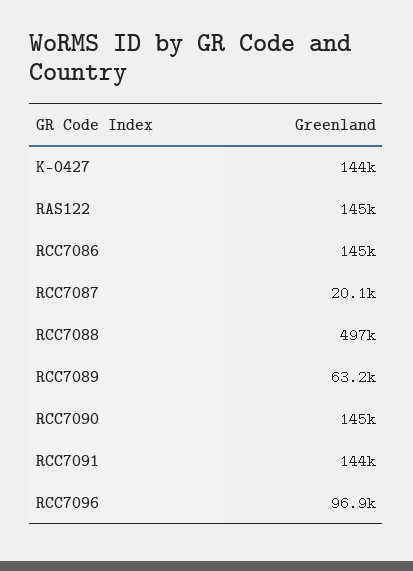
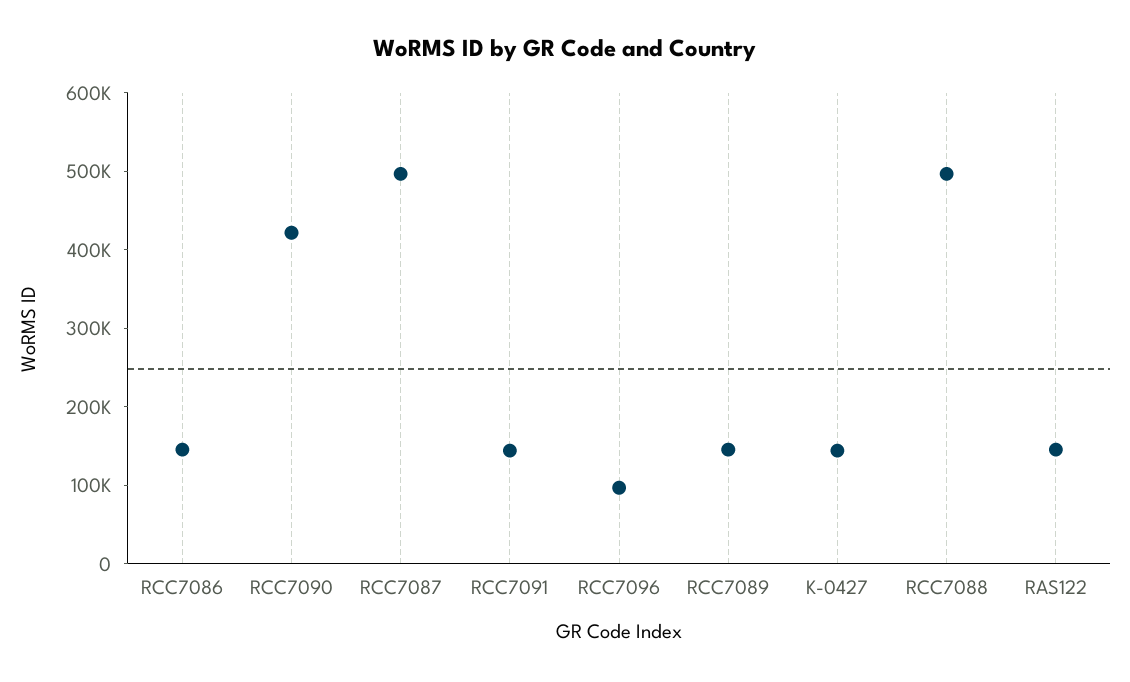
RCC7087: 20100 -> 500000
RCC7089: 63200 -> 140000
RCC7090: 145000 -> 420000

